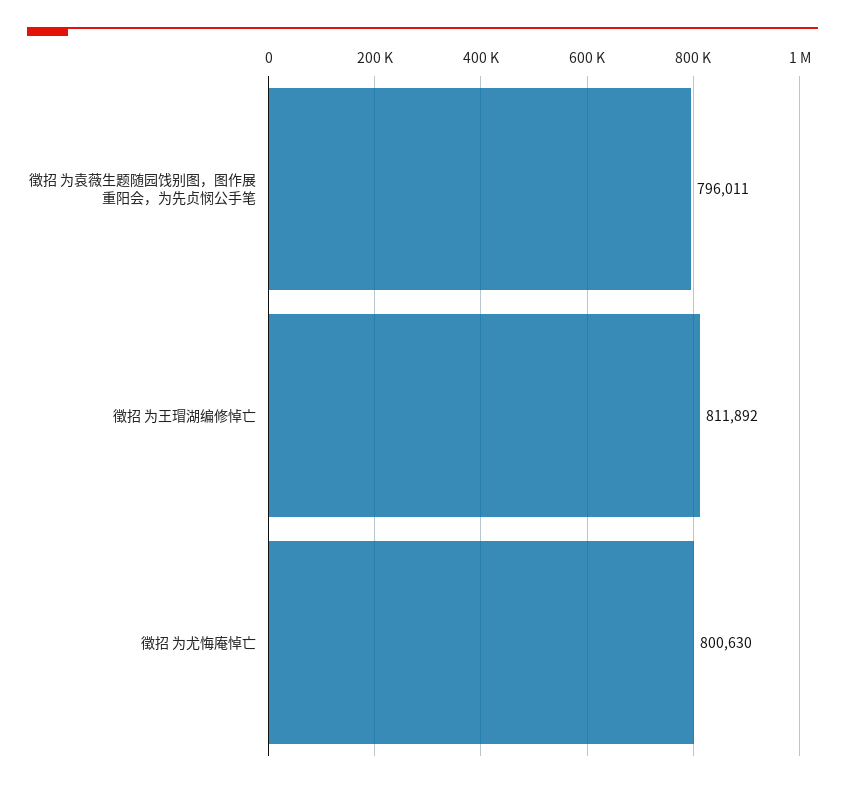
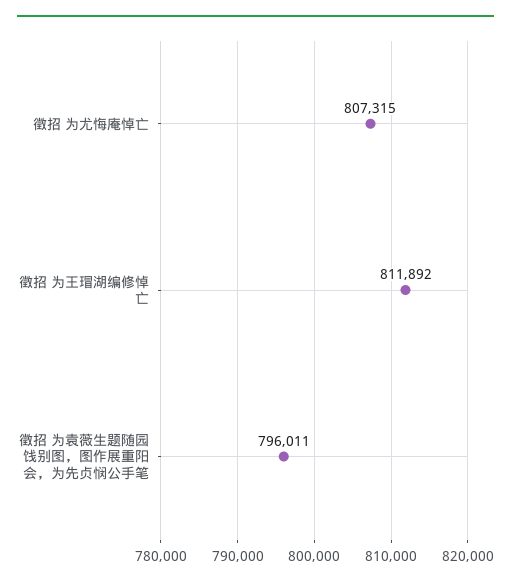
徵招 为尤悔庵悼亡: 800630 -> 807315

